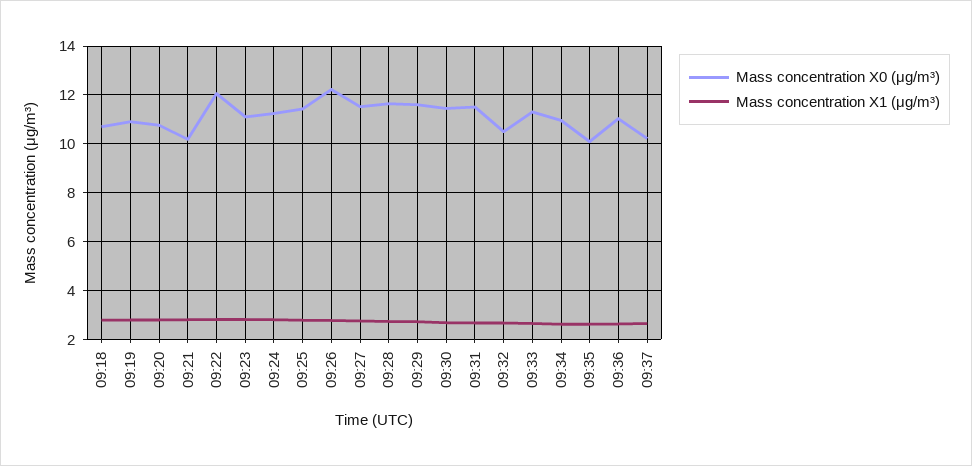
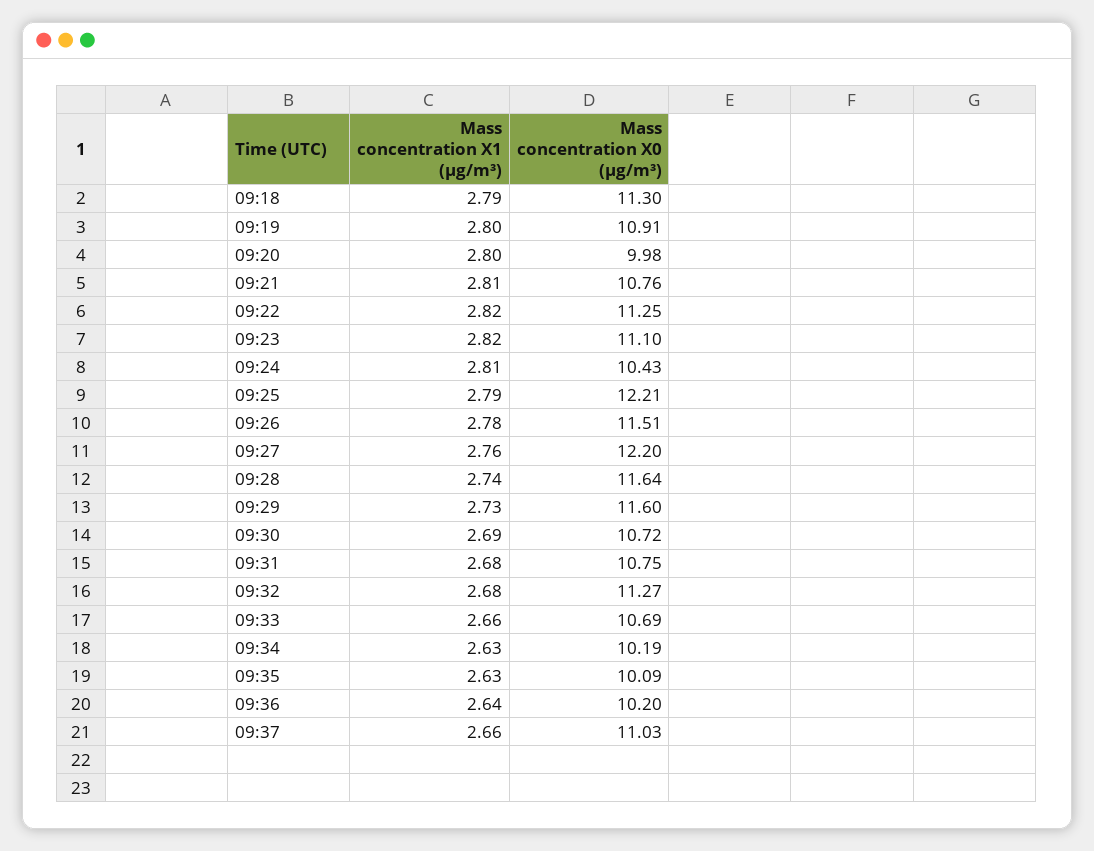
Mass concentration X0 (μg/m³), 09:18: 10.75 -> 11.3
Mass concentration X0 (μg/m³), 09:20: 10.75 -> 9.98
Mass concentration X0 (μg/m³), 09:21: 10.25 -> 10.76
Mass concentration X0 (μg/m³), 09:22: 12 -> 11.25
Mass concentration X0 (μg/m³), 09:24: 11.25 -> 10.43
Mass concentration X0 (μg/m³), 09:25: 11.5 -> 12.21
Mass concentration X0 (μg/m³), 09:26: 12.25 -> 11.51
Mass concentration X0 (μg/m³), 09:27: 11.5 -> 12.2
Mass concentration X0 (μg/m³), 09:30: 11.5 -> 10.72
Mass concentration X0 (μg/m³), 09:31: 11.5 -> 10.75
Mass concentration X0 (μg/m³), 09:32: 10.5 -> 11.27
Mass concentration X0 (μg/m³), 09:33: 11.25 -> 10.69
Mass concentration X0 (μg/m³), 09:34: 11 -> 10.19
Mass concentration X0 (μg/m³), 09:36: 11 -> 10.2
Mass concentration X0 (μg/m³), 09:37: 10.25 -> 11.03

